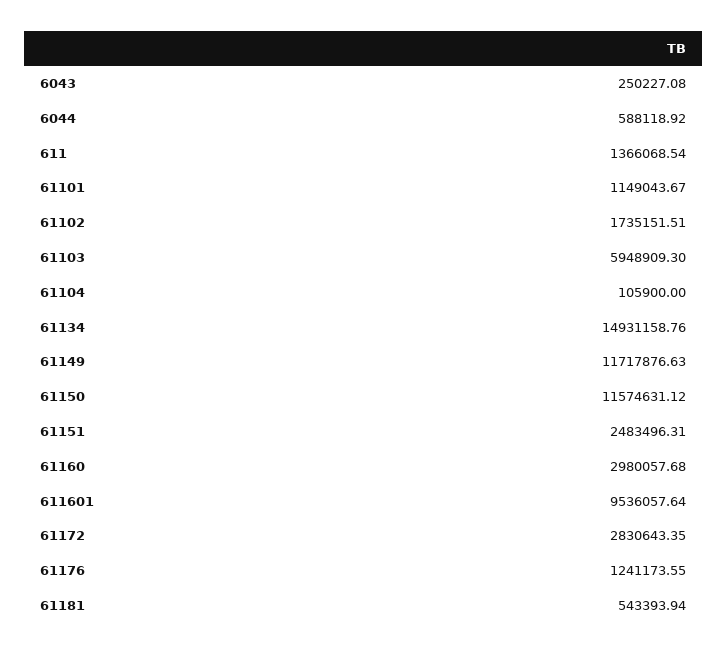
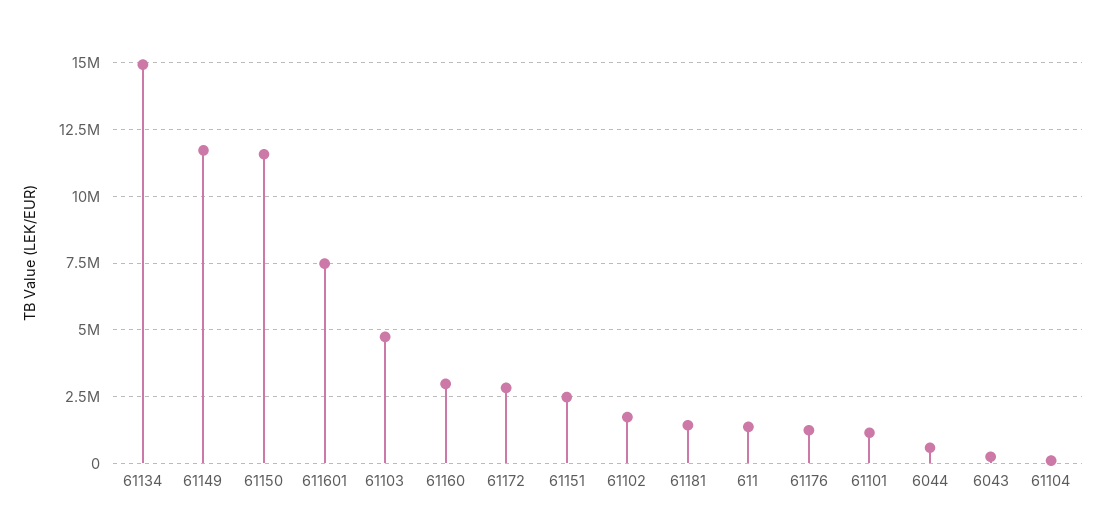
61103: 5948909.3 -> 4750000
611601: 9536057.64 -> 7500000
61181: 543393.94 -> 1500000

